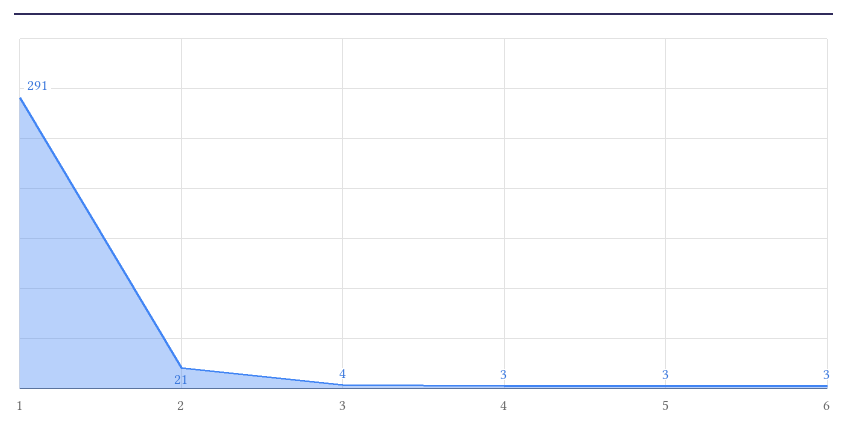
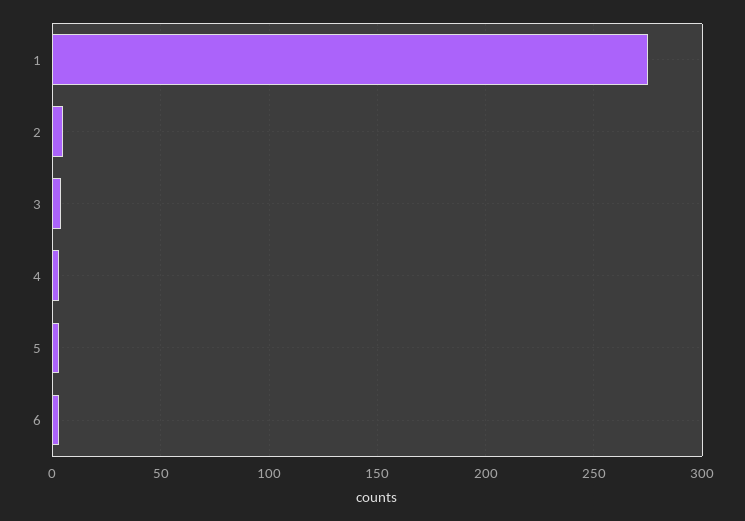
1: 291 -> 275
2: 21 -> 5

